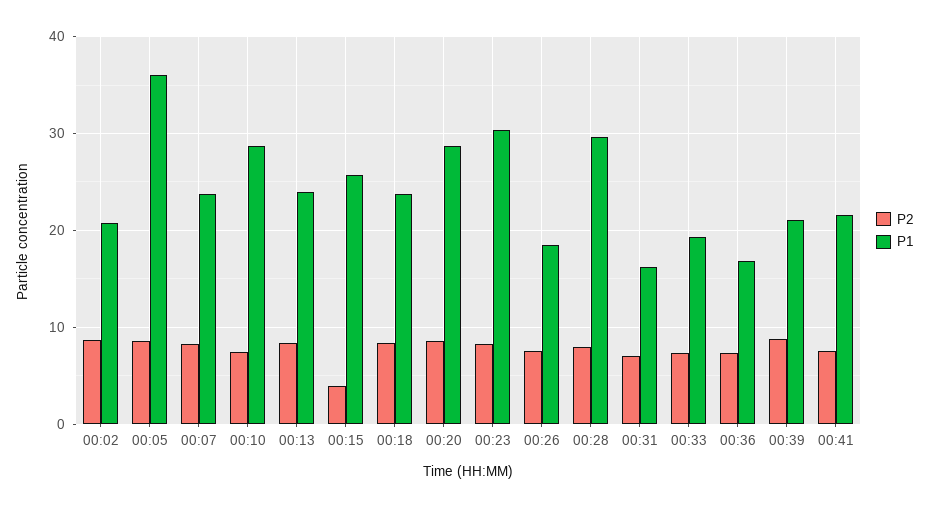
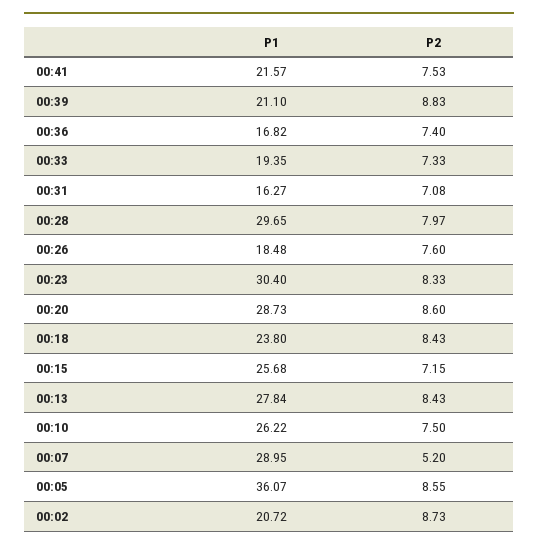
P2, 00:07: 8 -> 5.2
P1, 00:07: 24 -> 28.95
P1, 00:10: 29 -> 26.22
P1, 00:13: 24 -> 27.84
P2, 00:15: 4 -> 7.15

